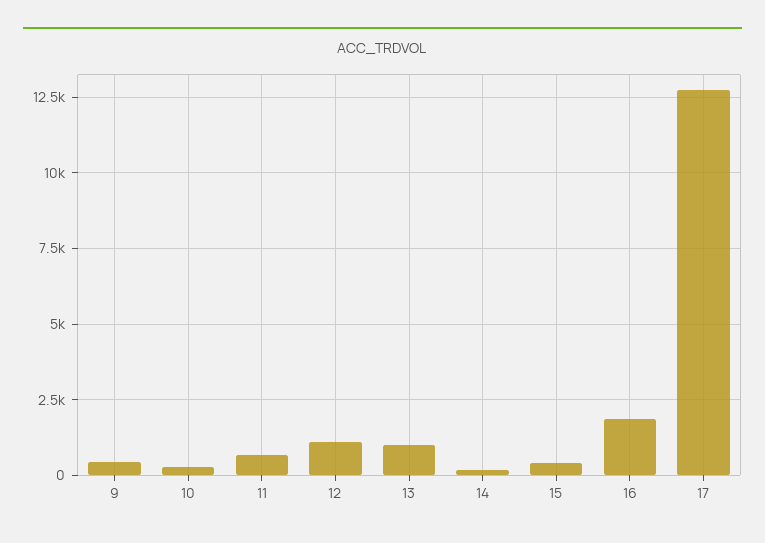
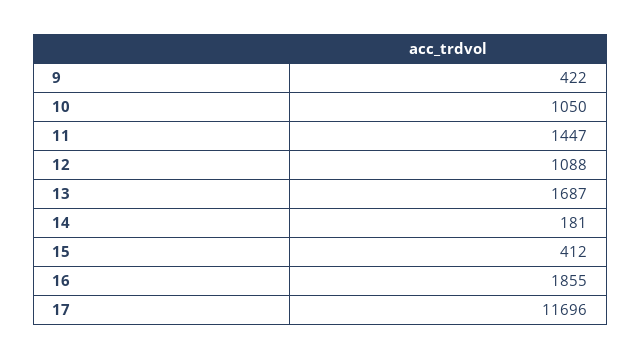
10: 250 -> 1050
11: 750 -> 1447
13: 1000 -> 1687
17: 12750 -> 11696

